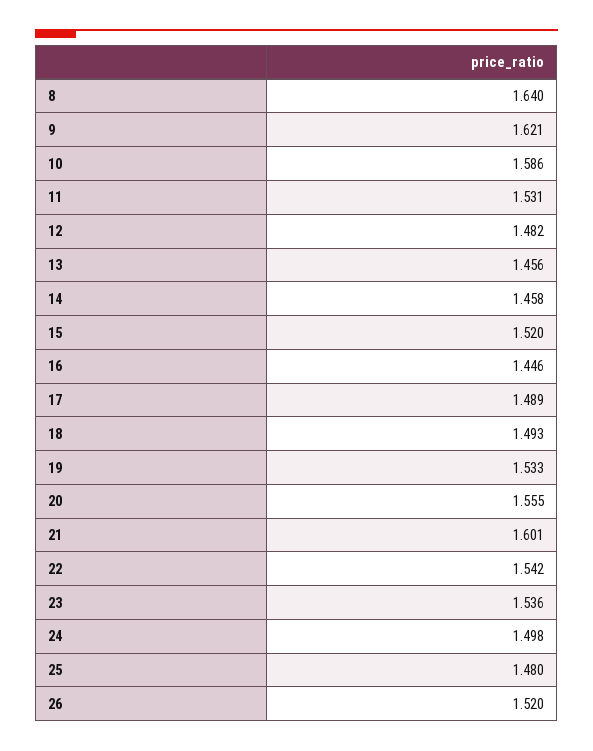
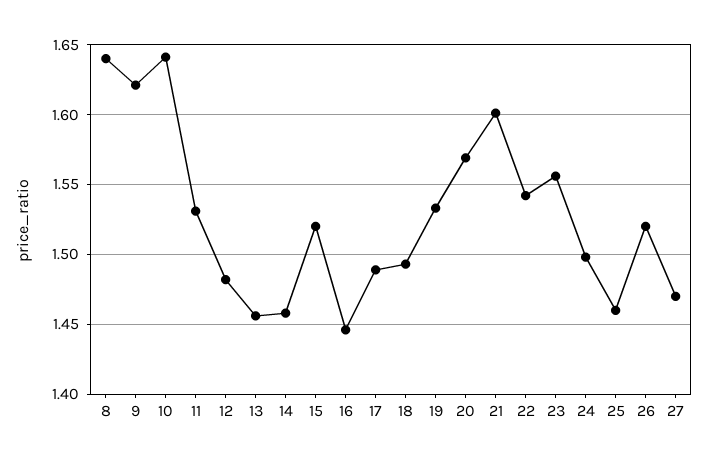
10: 1.586 -> 1.64
20: 1.555 -> 1.57
23: 1.536 -> 1.555
25: 1.48 -> 1.46
27: none -> 1.47

